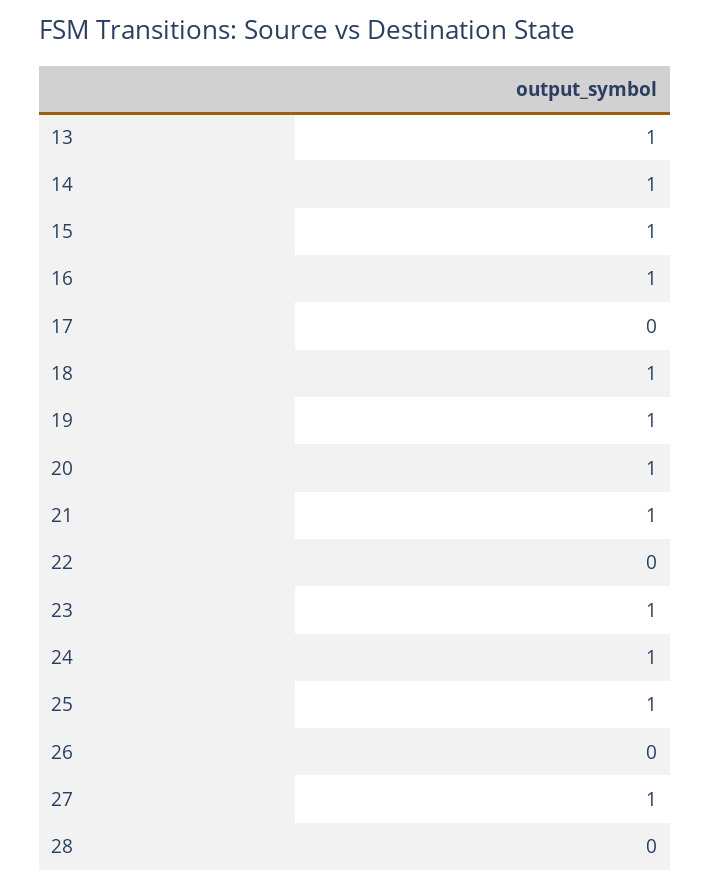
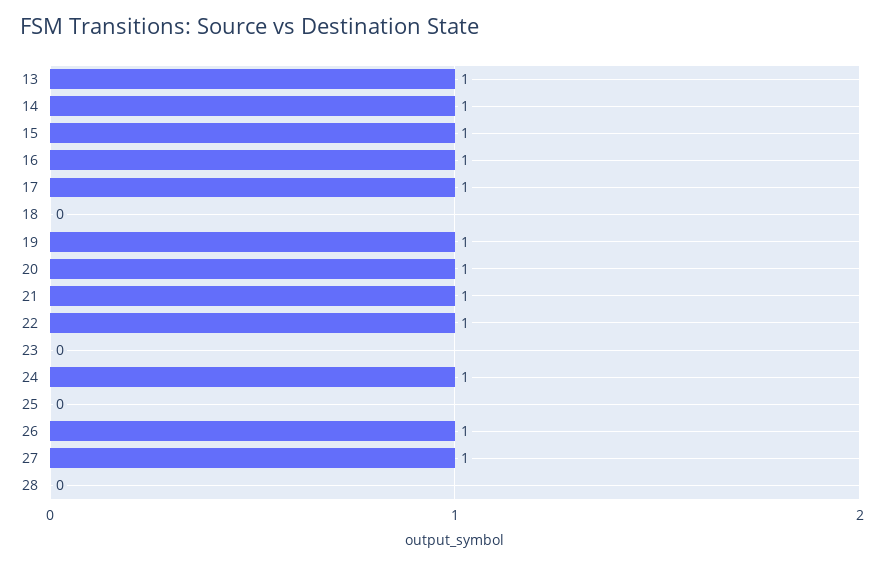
17: 0 -> 1
18: 1 -> 0
22: 0 -> 1
23: 1 -> 0
25: 1 -> 0
26: 0 -> 1

